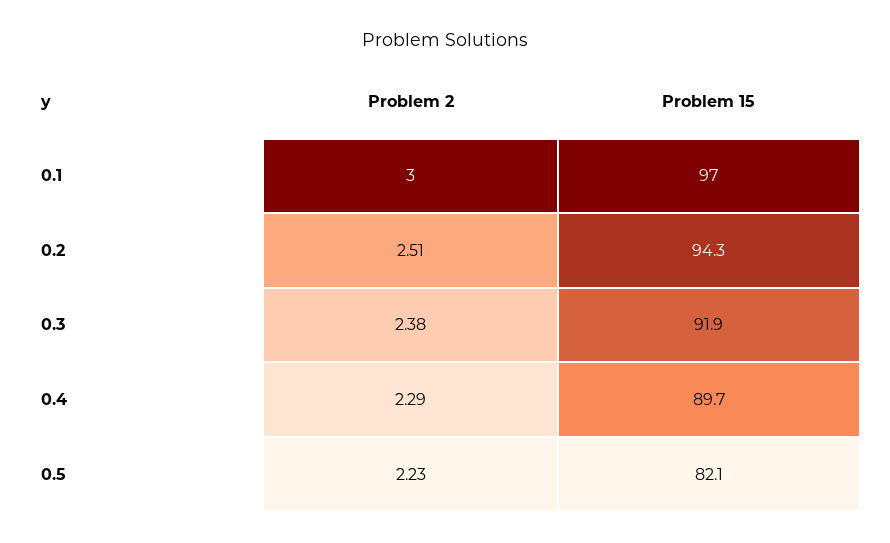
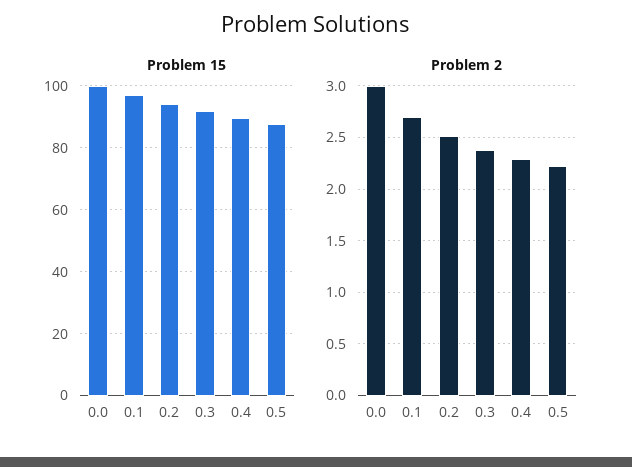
Problem 2, 0.1: 3 -> 2.7
Problem 15, 0.5: 82.1 -> 88
Problem 15, 0.0: none -> 100
Problem 2, 0.0: none -> 3

